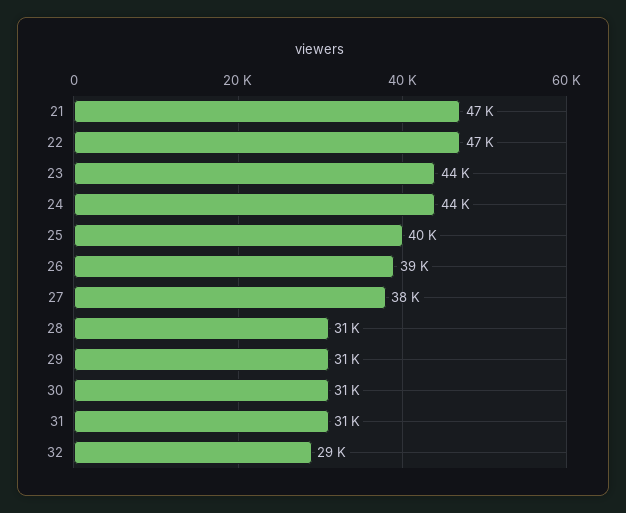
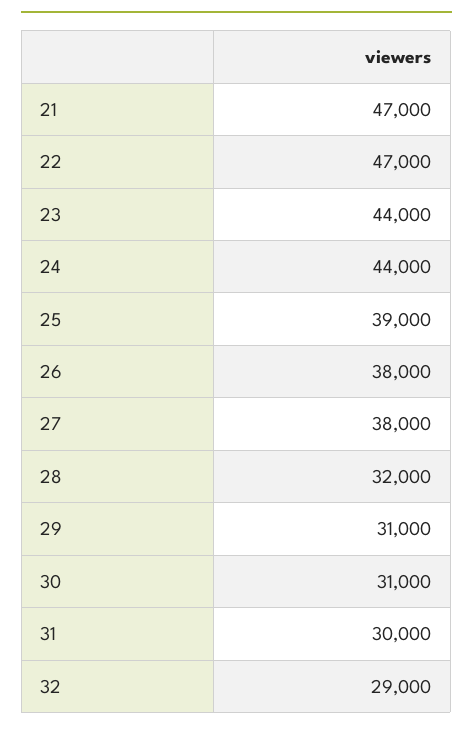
25: 40000 -> 39000
26: 39000 -> 38000
28: 31000 -> 32000
31: 31000 -> 30000

